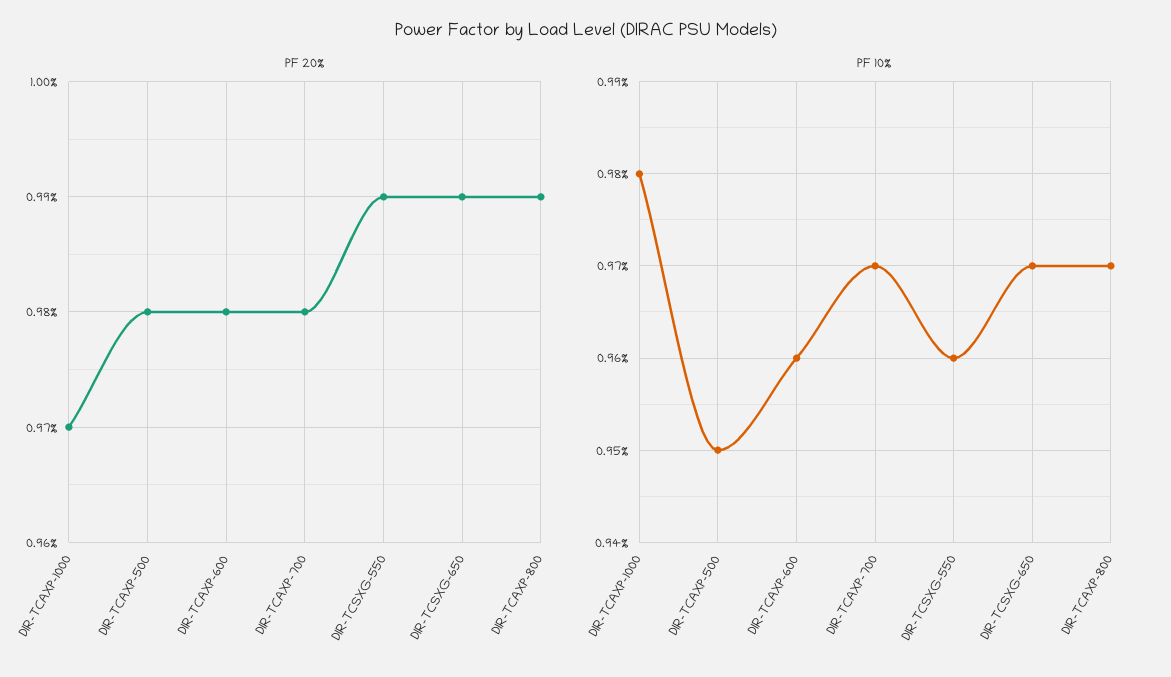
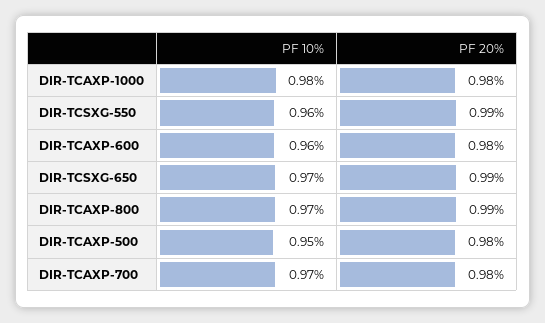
PF 20%, DIR-TCAXP-1000: 0.97 -> 0.98

